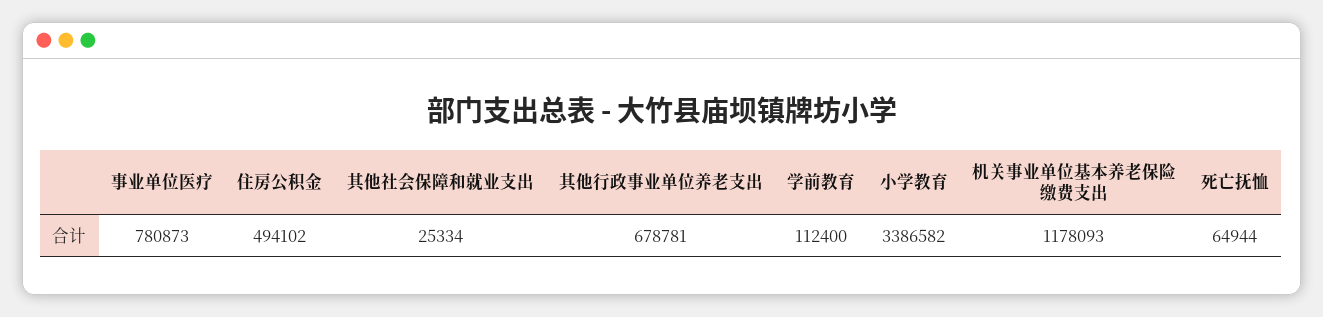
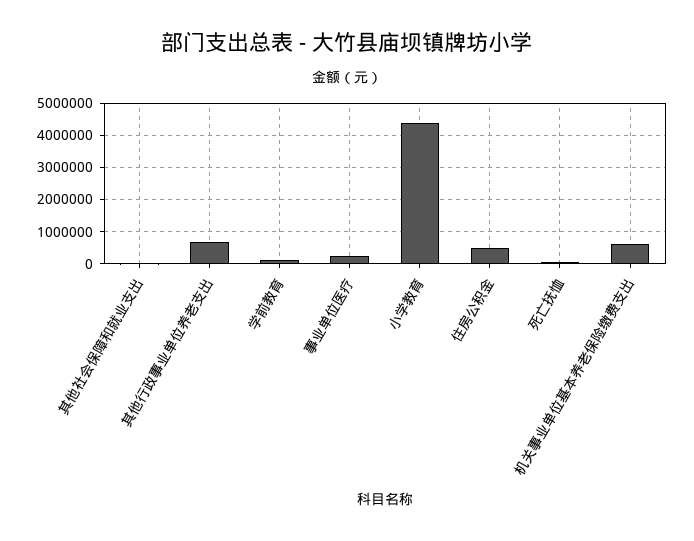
事业单位医疗: 780873 -> 200000
小学教育: 3386582 -> 4400000
机关事业单位基本养老保险缴费支出: 1178093 -> 600000

